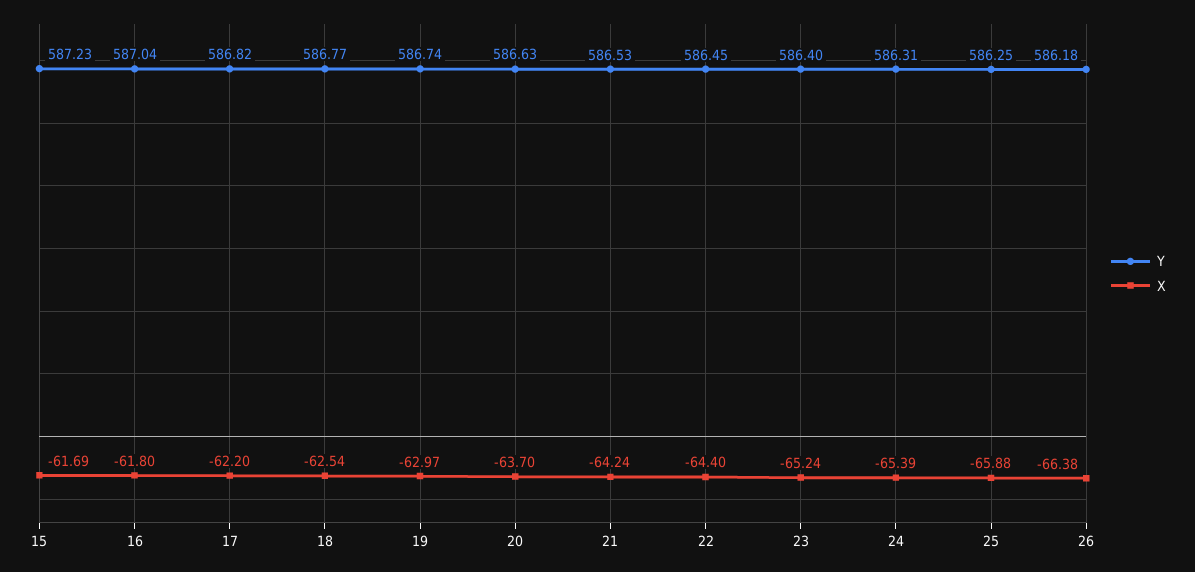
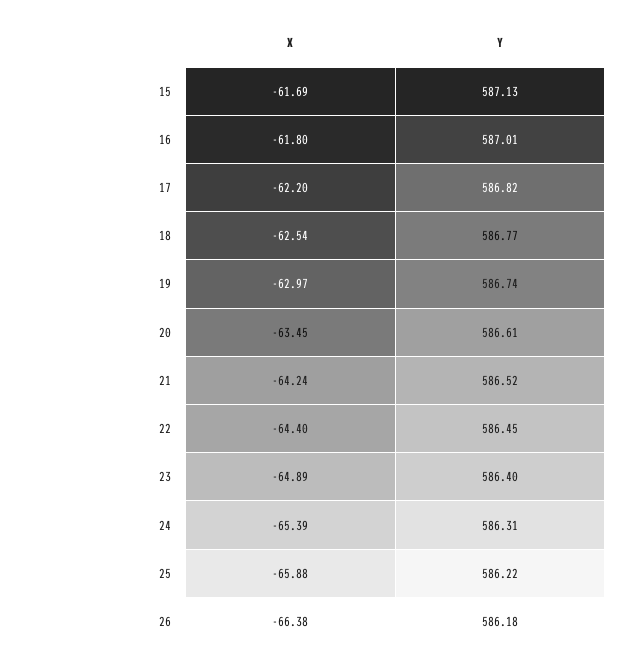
Y, 15: 587.23 -> 587.13
Y, 16: 587.04 -> 587.01
Y, 20: 586.63 -> 586.61
X, 20: -63.7 -> -63.45
Y, 21: 586.53 -> 586.52
X, 23: -65.24 -> -64.89
Y, 25: 586.25 -> 586.22

